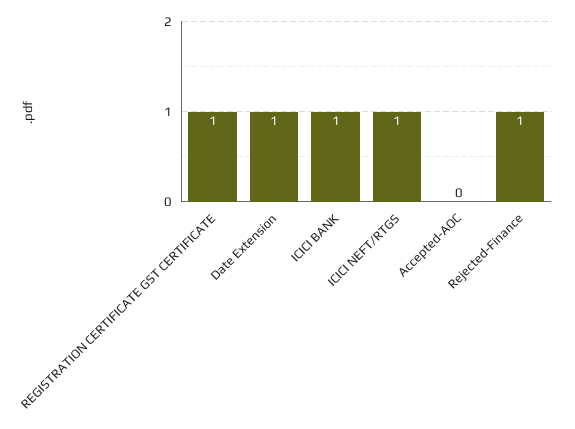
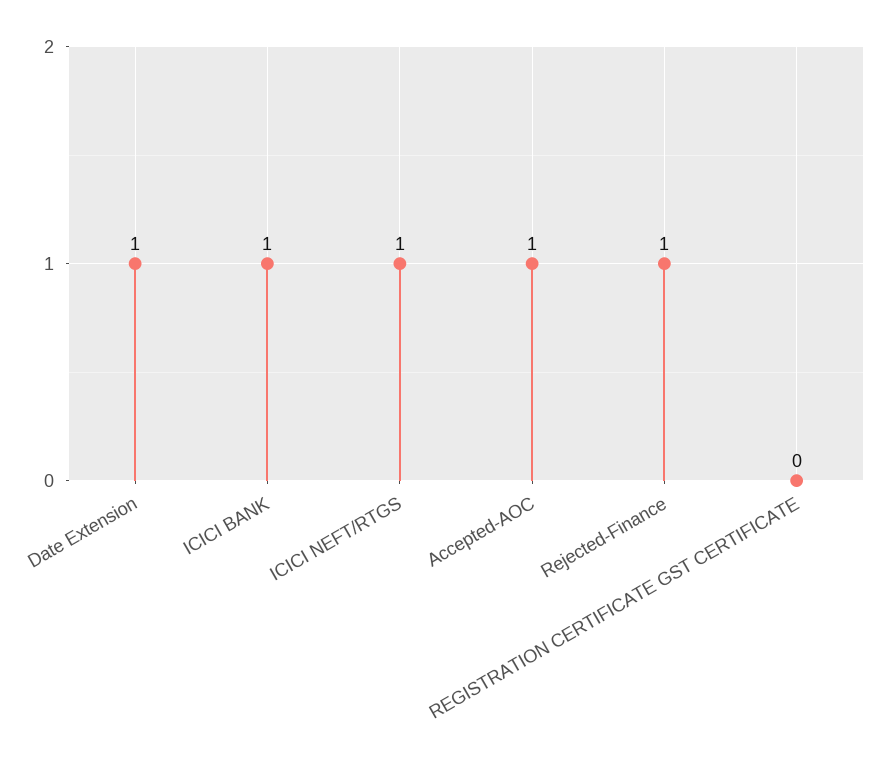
REGISTRATION CERTIFICATE GST CERTIFICATE: 1 -> 0
Accepted-AOC: 0 -> 1

